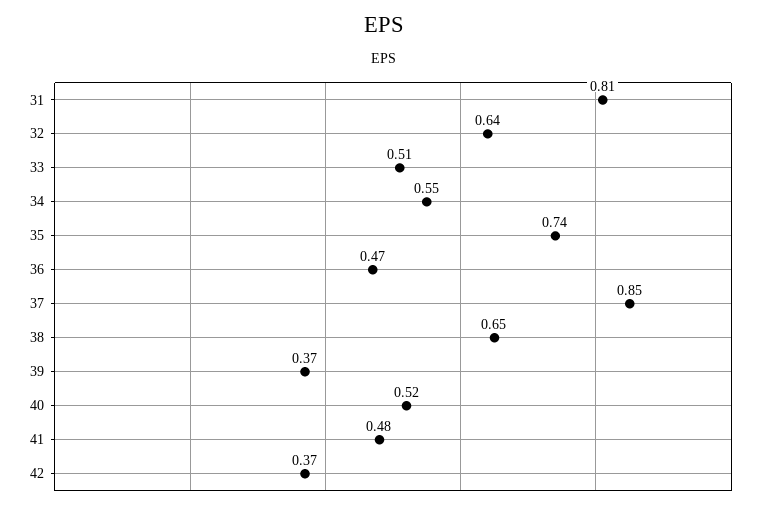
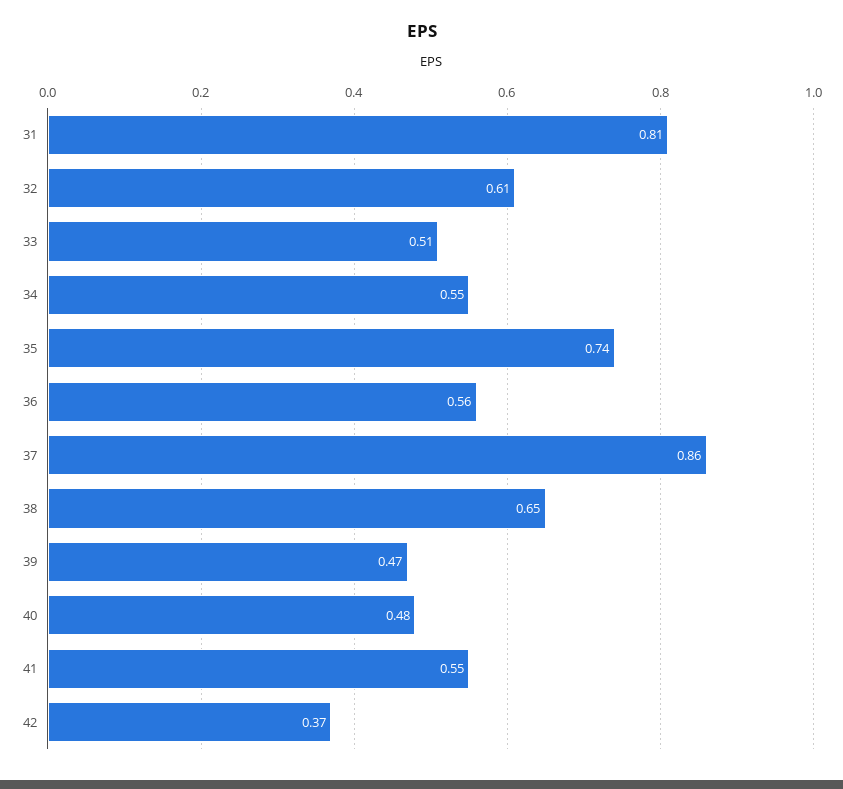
32: 0.64 -> 0.61
36: 0.47 -> 0.56
37: 0.85 -> 0.86
39: 0.37 -> 0.47
40: 0.52 -> 0.48
41: 0.48 -> 0.55

